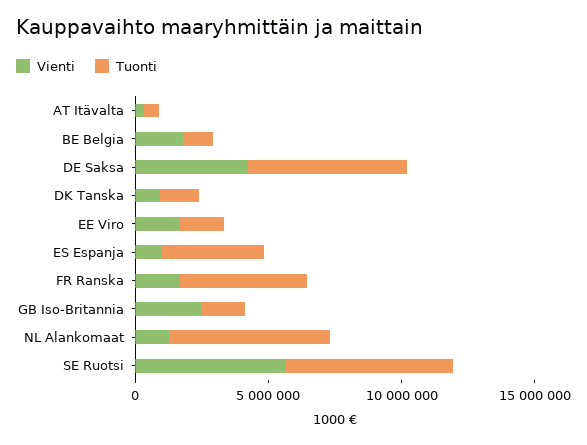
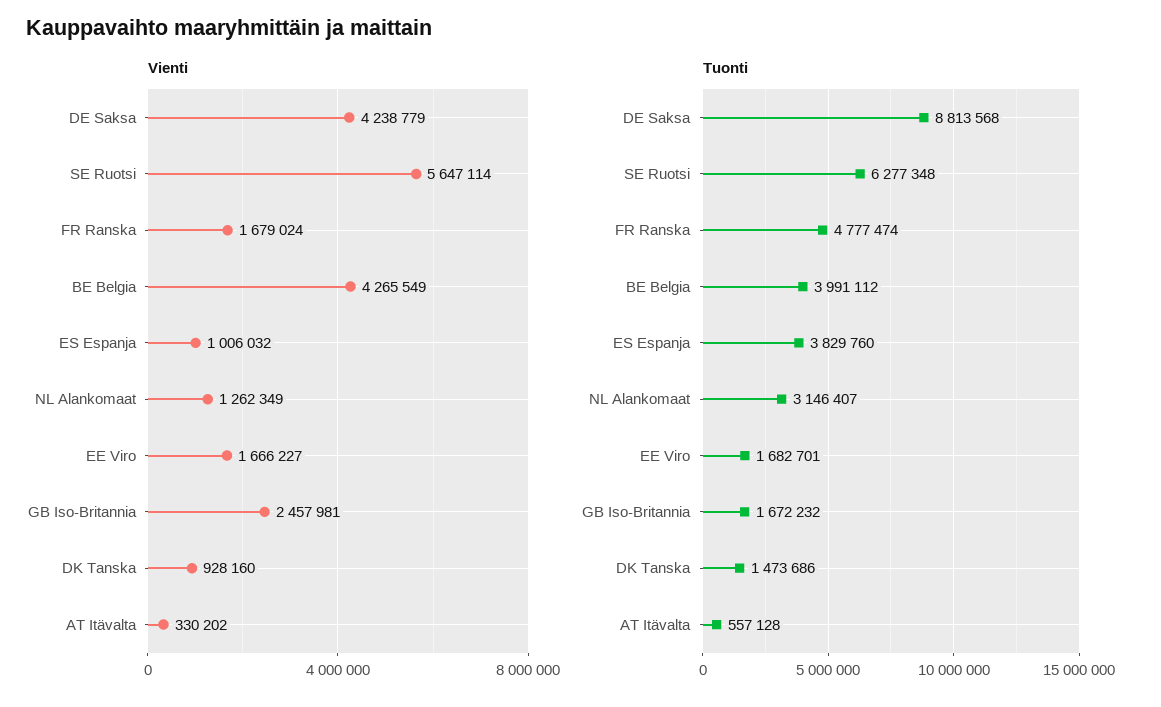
Vienti, BE Belgia: 2000000 -> 4265549
Tuonti, BE Belgia: 1000000 -> 3991112
Tuonti, DE Saksa: 6000000 -> 8813568
Tuonti, NL Alankomaat: 6000000 -> 3146407

